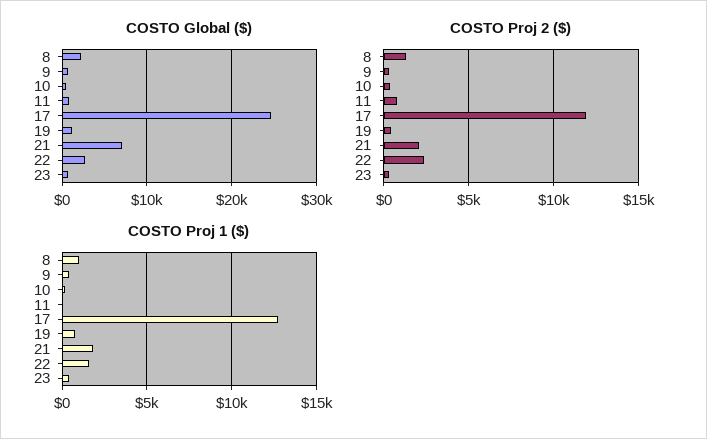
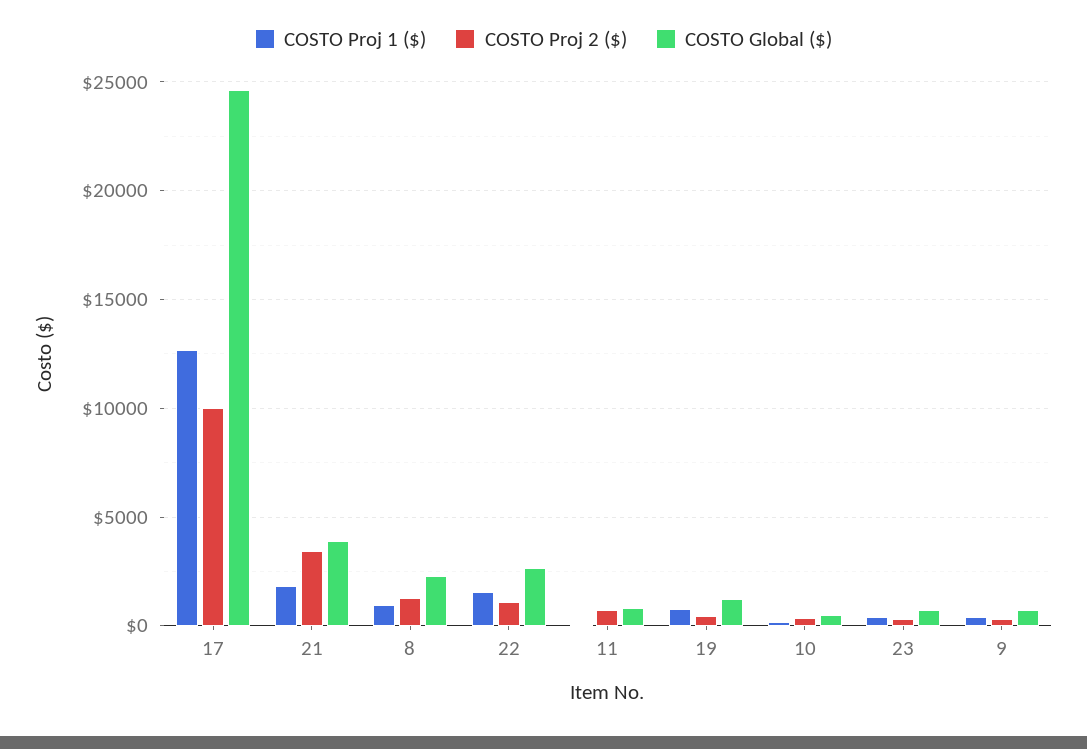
COSTO Global ($), 21: 7000 -> 4000
COSTO Proj 2 ($), 17: 12000 -> 10000
COSTO Proj 2 ($), 21: 2000 -> 3500
COSTO Proj 2 ($), 22: 2500 -> 1000

